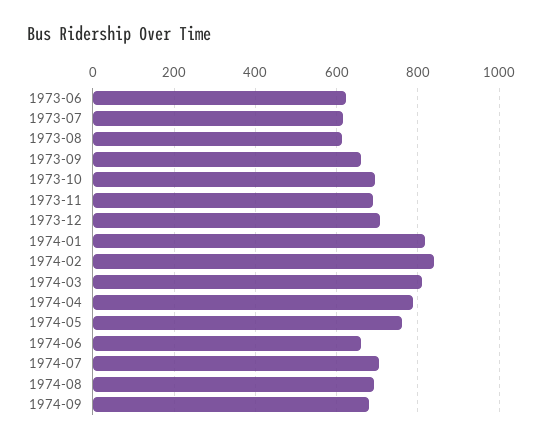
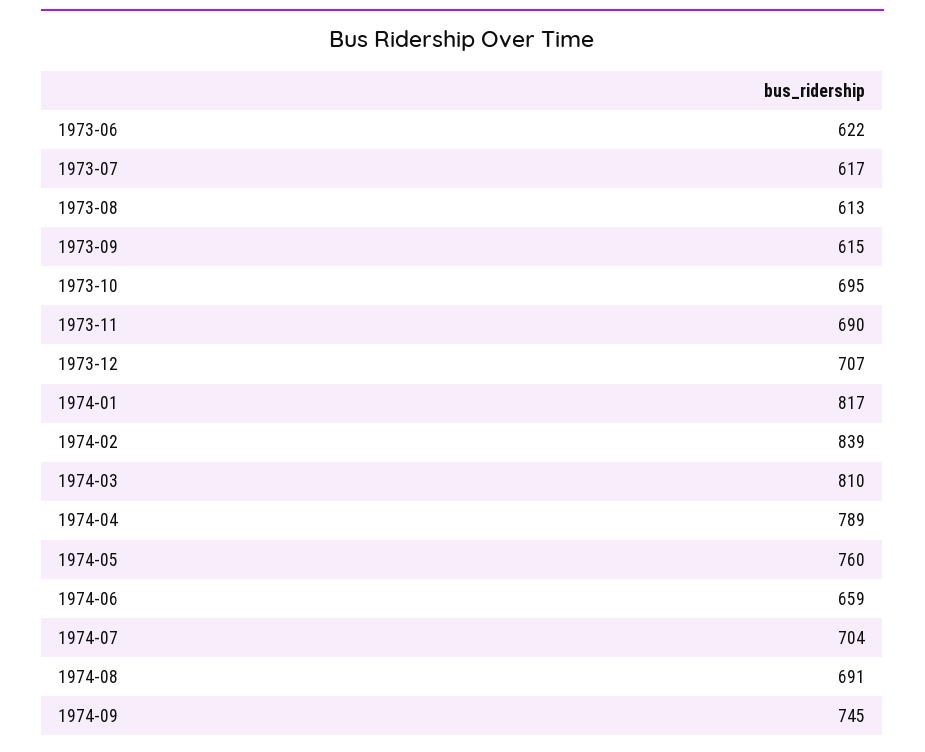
1973-09: 660 -> 615
1974-09: 680 -> 745

